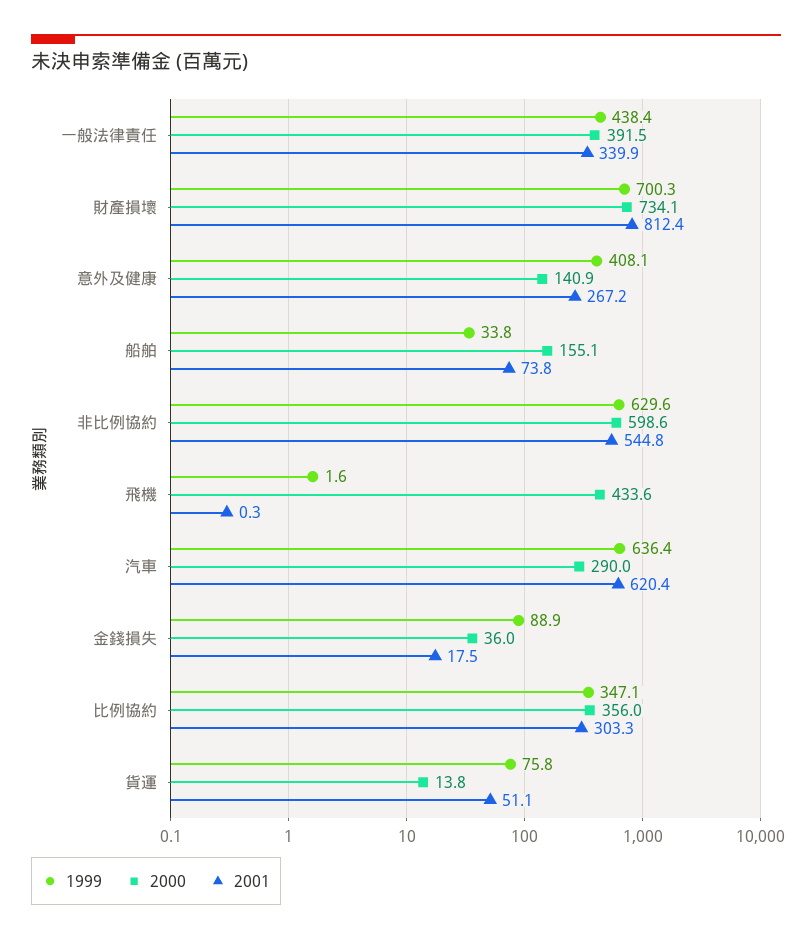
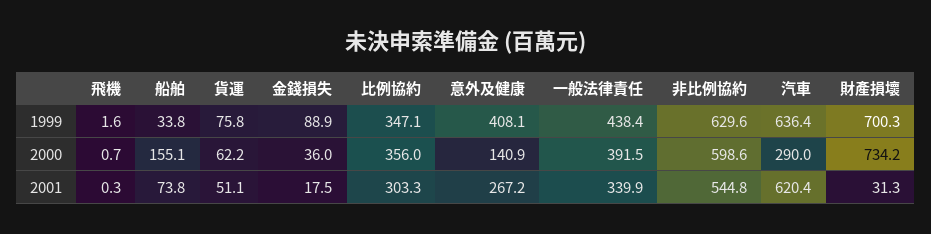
2000, 財產損壞: 734.1 -> 734.2
2001, 財產損壞: 812.4 -> 31.3
2000, 飛機: 433.6 -> 0.7
2000, 貨運: 13.8 -> 62.2

